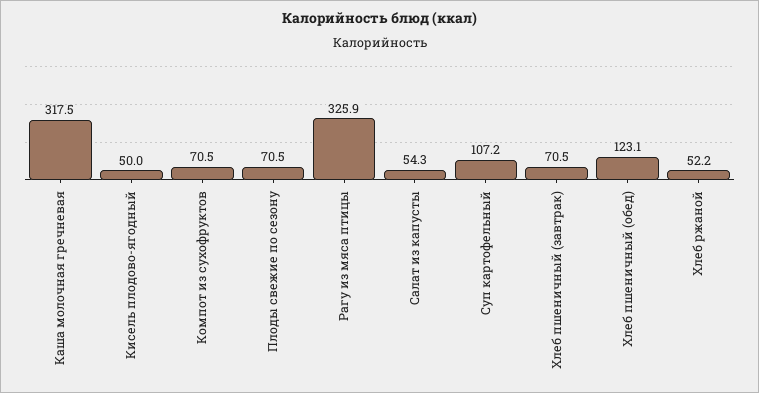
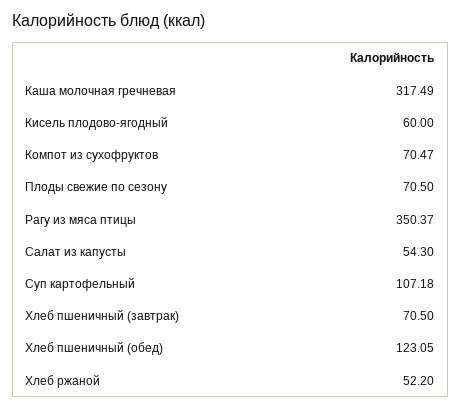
Кисель плодово-ягодный: 50 -> 60
Рагу из мяса птицы: 325.9 -> 350.37

